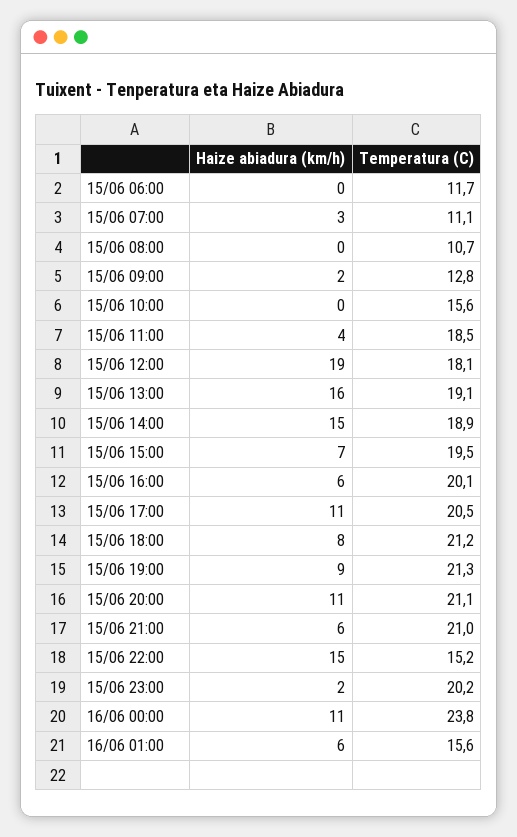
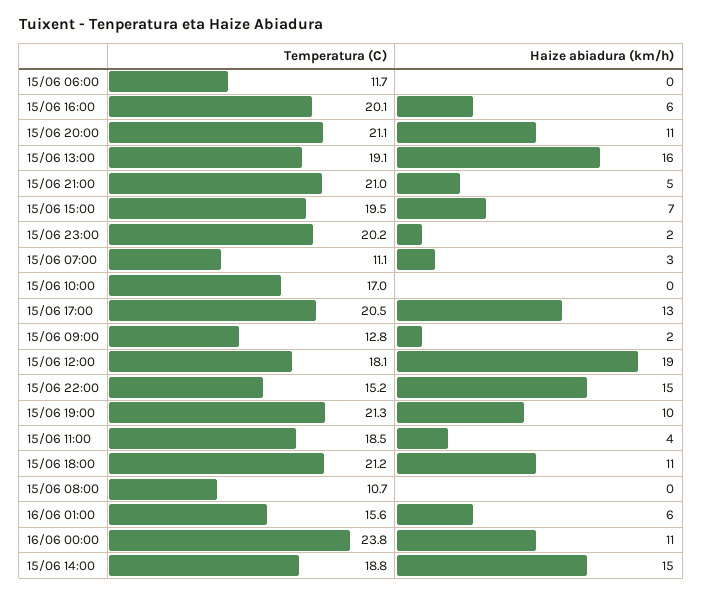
Temperatura (C), 15/06 10:00: 15.6 -> 17
Temperatura (C), 15/06 14:00: 18.9 -> 18.8
Haize abiadura (km/h), 15/06 17:00: 11 -> 13
Haize abiadura (km/h), 15/06 18:00: 8 -> 11
Haize abiadura (km/h), 15/06 19:00: 9 -> 10
Haize abiadura (km/h), 15/06 21:00: 6 -> 5

